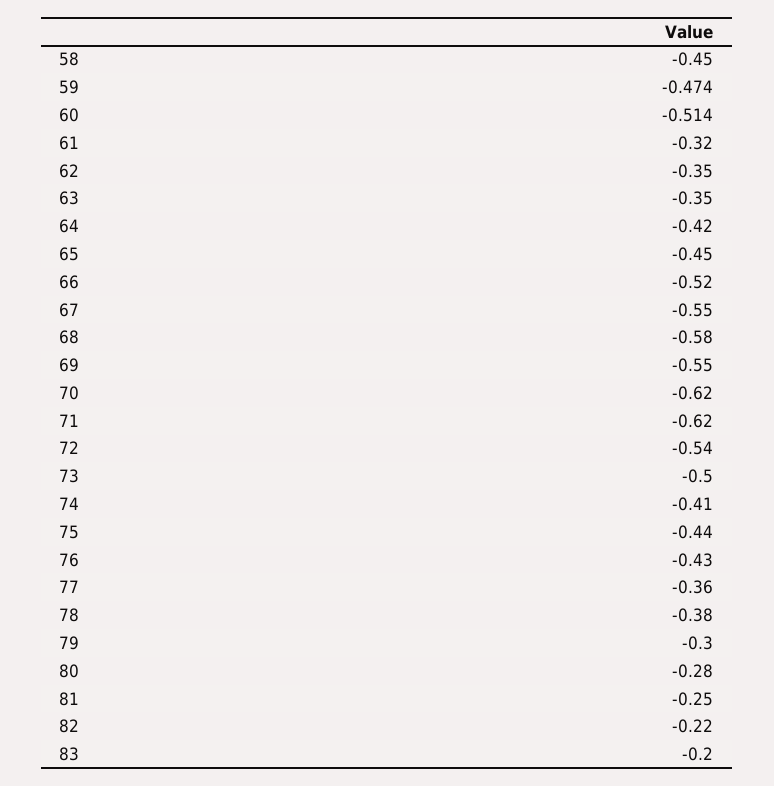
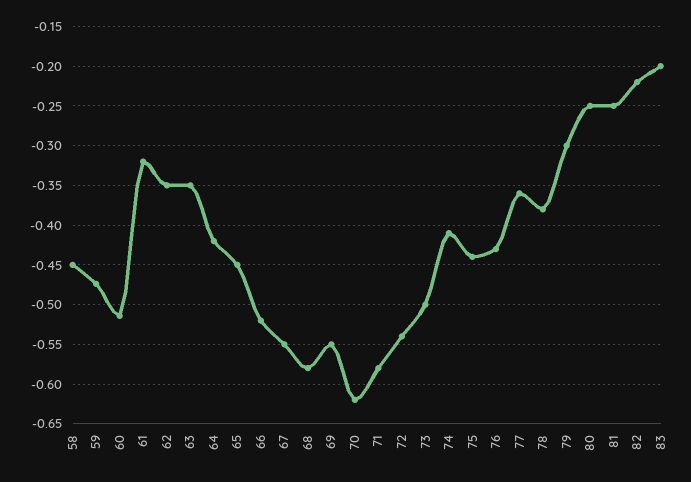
71: -0.62 -> -0.58
80: -0.28 -> -0.25

